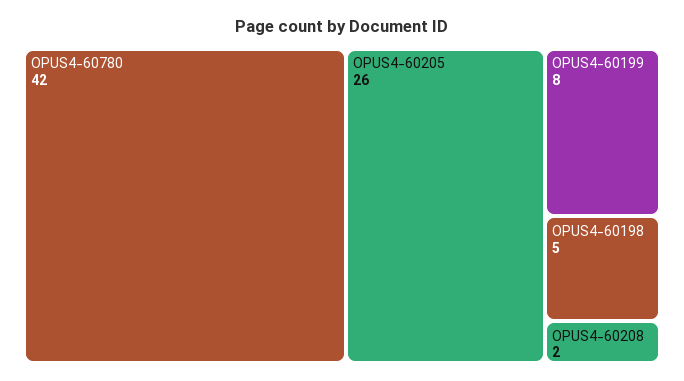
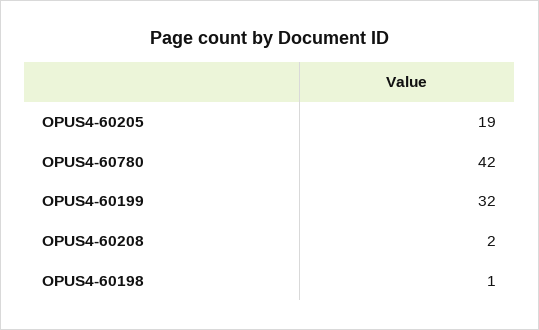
OPUS4-60205: 26 -> 19
OPUS4-60199: 8 -> 32
OPUS4-60198: 5 -> 1

